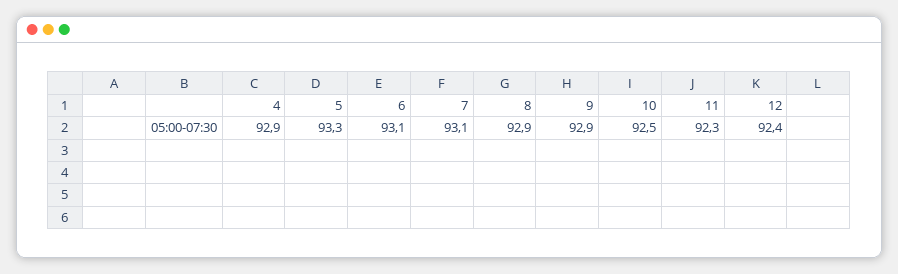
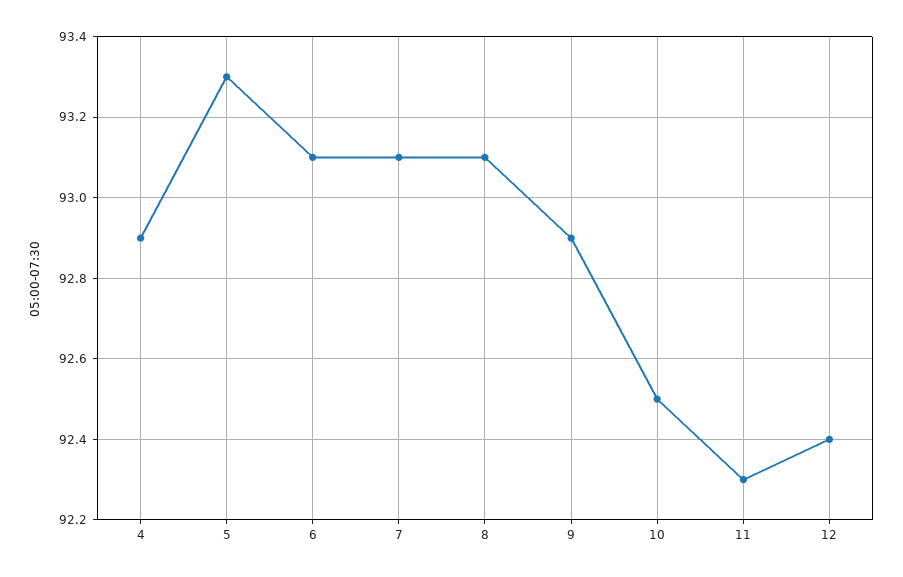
8: 92.9 -> 93.1

